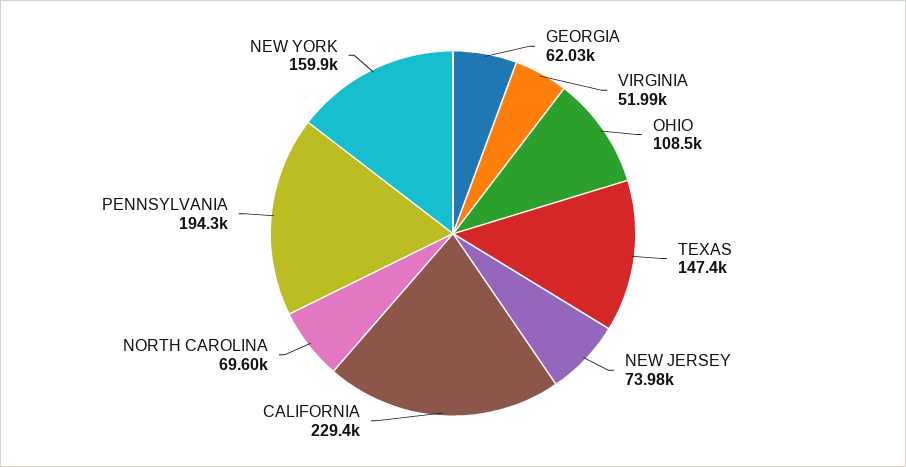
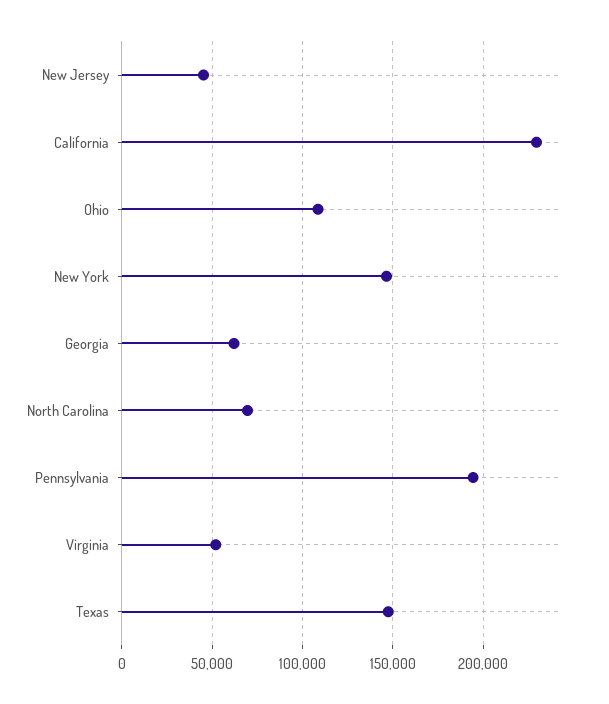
NEW JERSEY: 73980 -> 45000
NEW YORK: 159900 -> 145000

